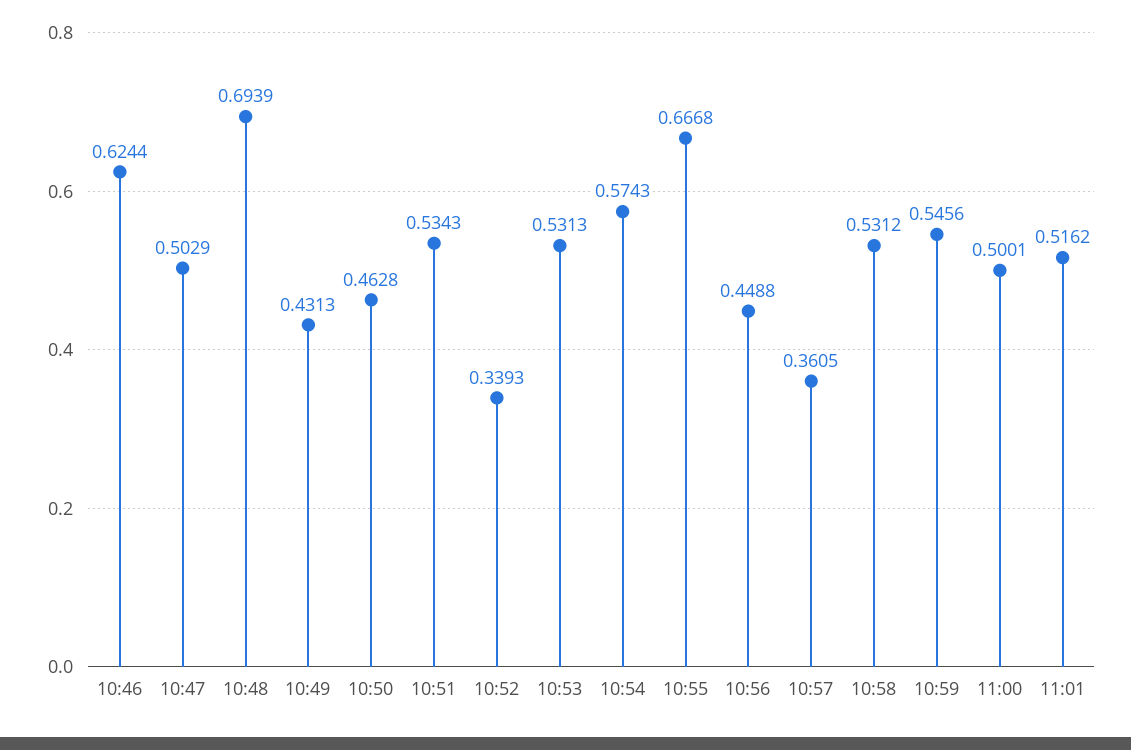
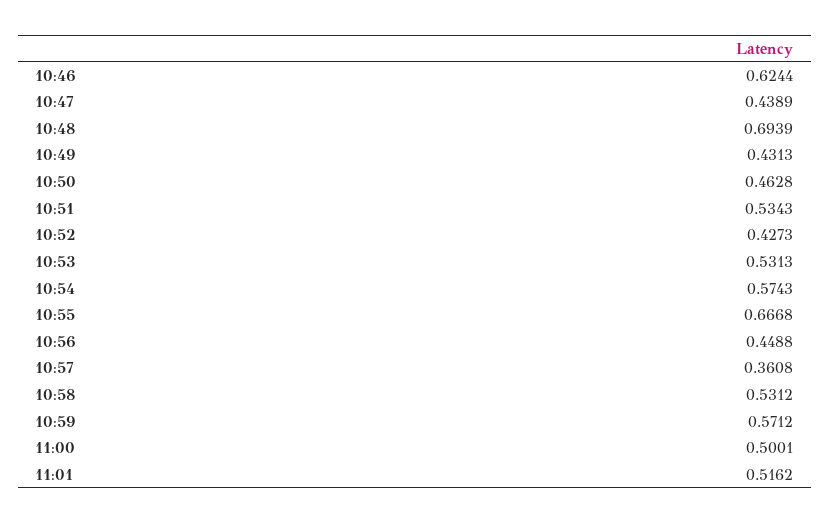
10:47: 0.5029 -> 0.4389
10:52: 0.3393 -> 0.4273
10:57: 0.3605 -> 0.3608
10:59: 0.5456 -> 0.5712

